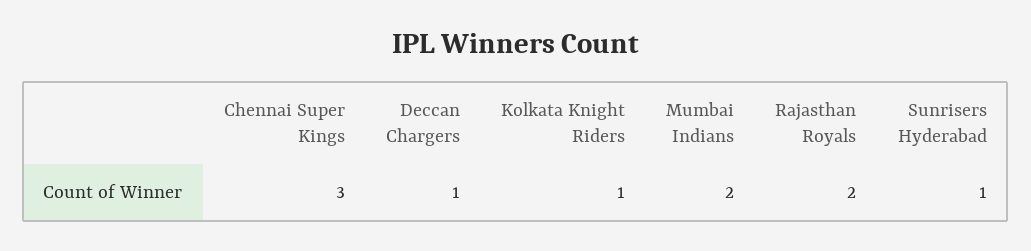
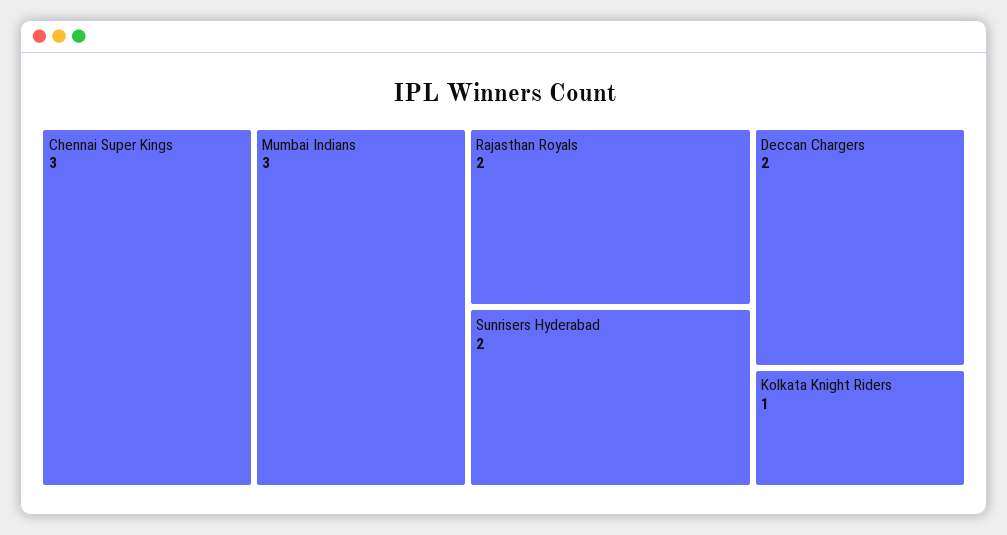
Deccan Chargers: 1 -> 2
Mumbai Indians: 2 -> 3
Sunrisers Hyderabad: 1 -> 2

